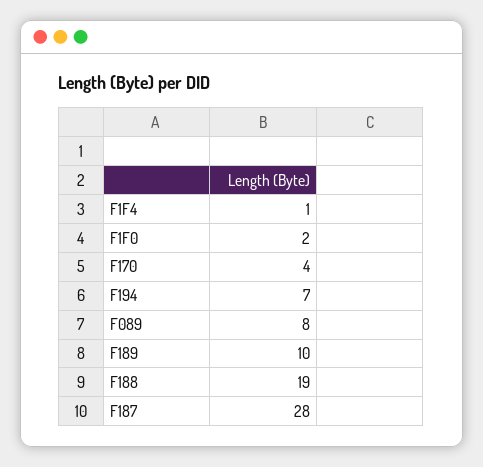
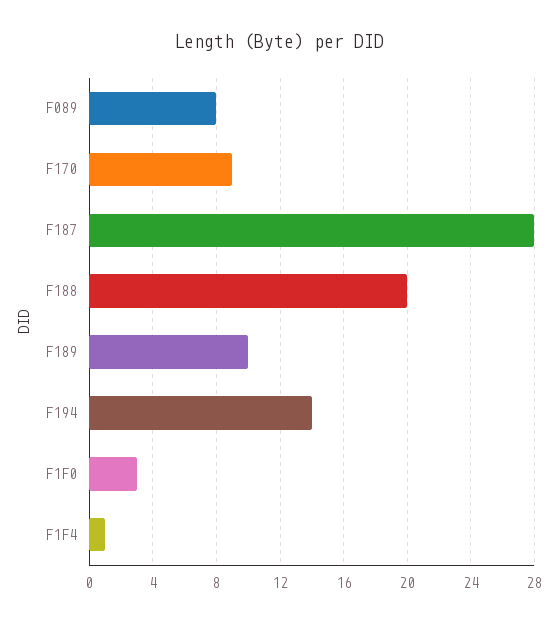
F1F0: 2 -> 3
F170: 4 -> 9
F194: 7 -> 14
F188: 19 -> 20

